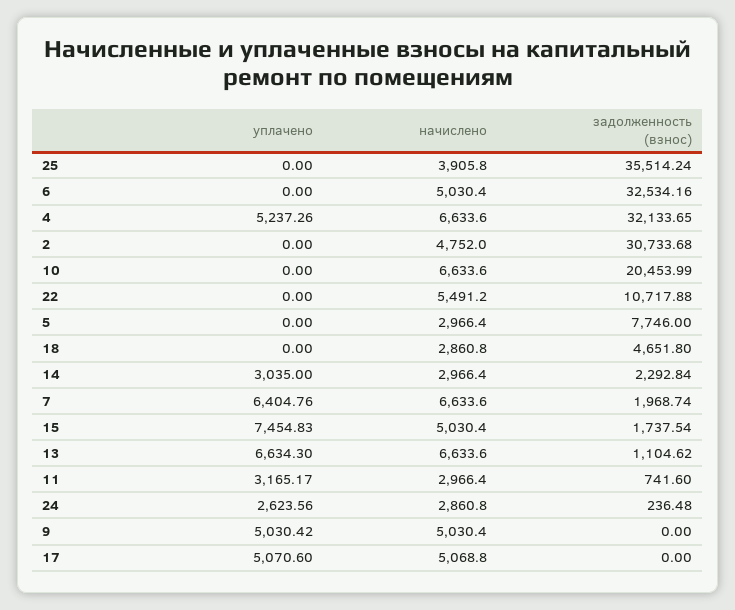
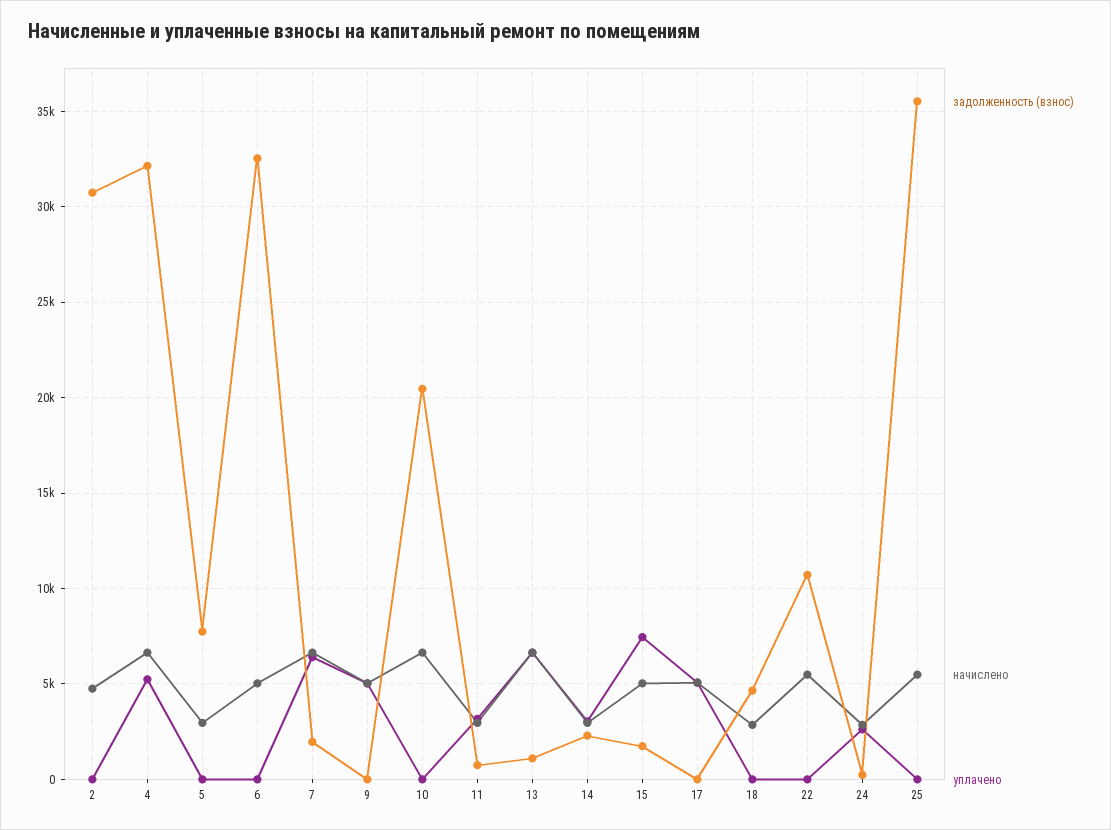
начислено, 25: 3905.8 -> 5500

